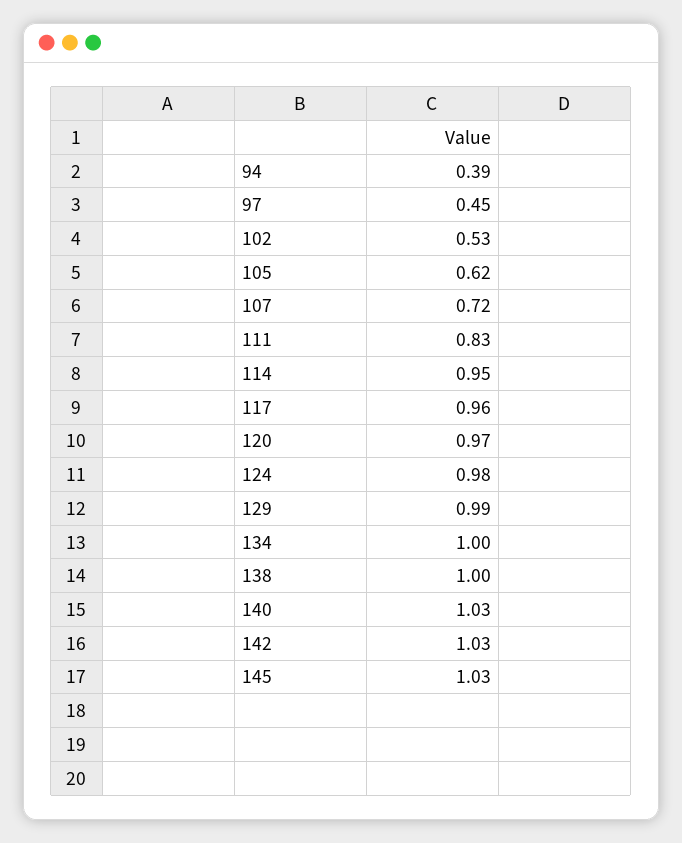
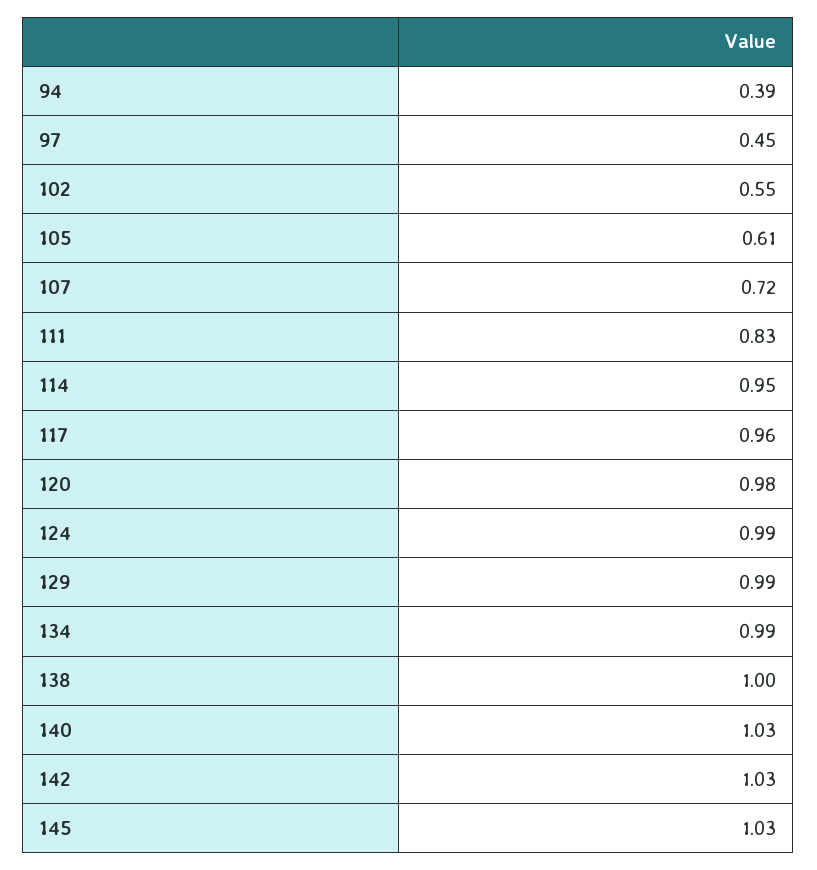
102: 0.53 -> 0.55
105: 0.62 -> 0.61
120: 0.97 -> 0.98
124: 0.98 -> 0.99
134: 1 -> 0.99

